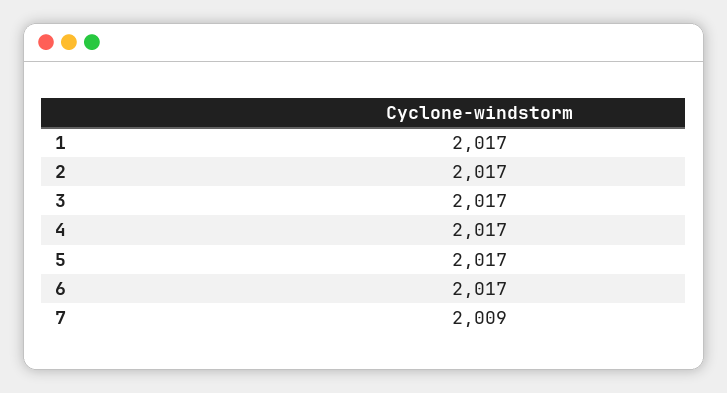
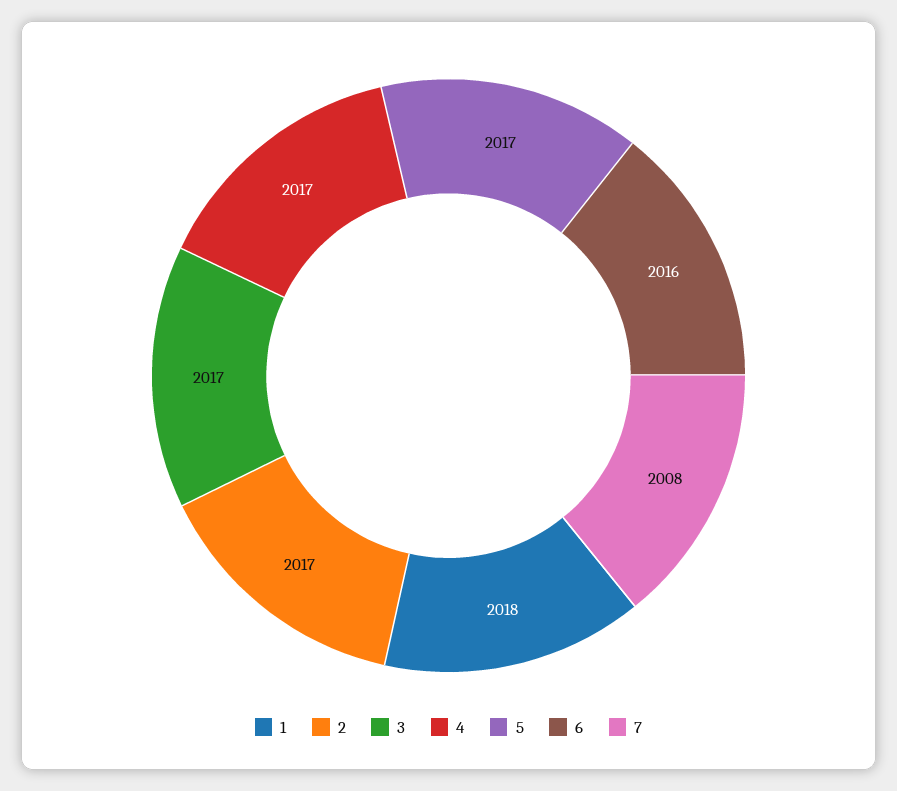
1: 2017 -> 2018
6: 2017 -> 2016
7: 2009 -> 2008

